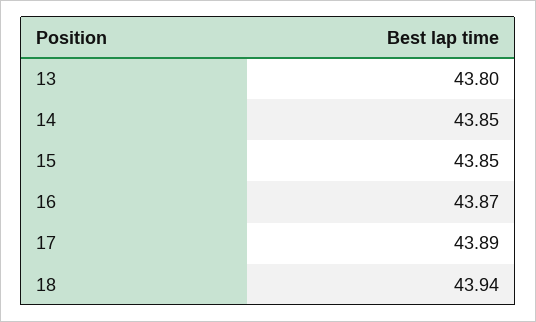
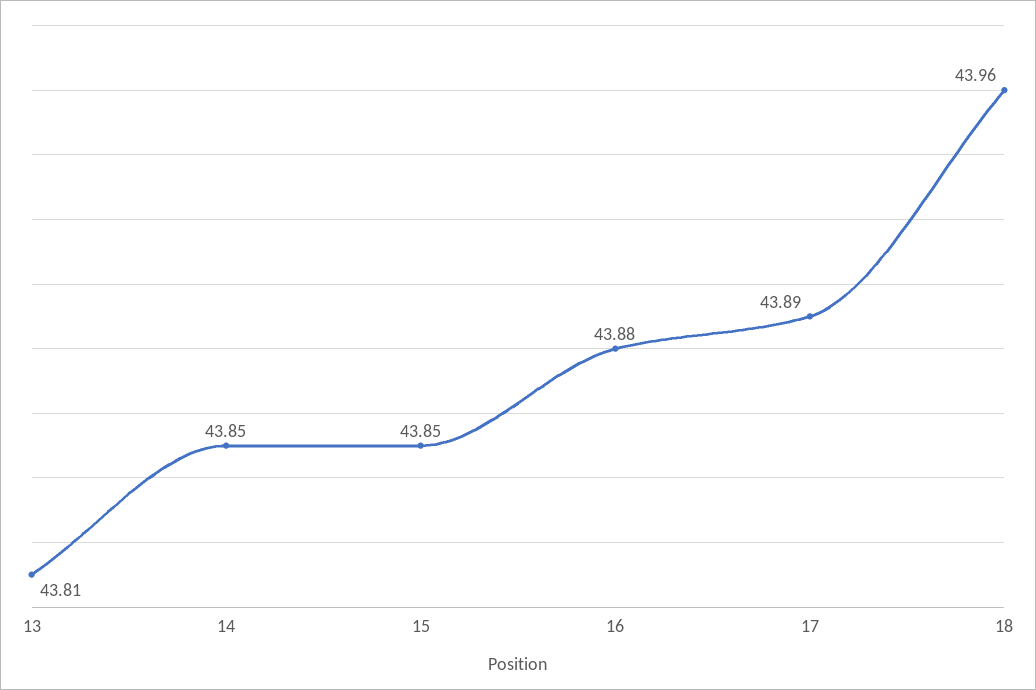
13: 43.8 -> 43.81
16: 43.87 -> 43.88
18: 43.94 -> 43.96

